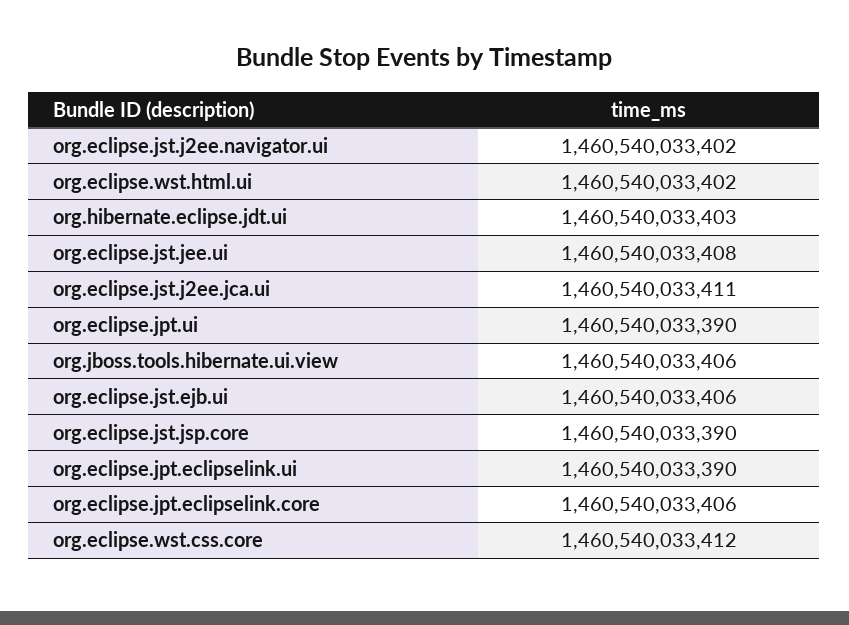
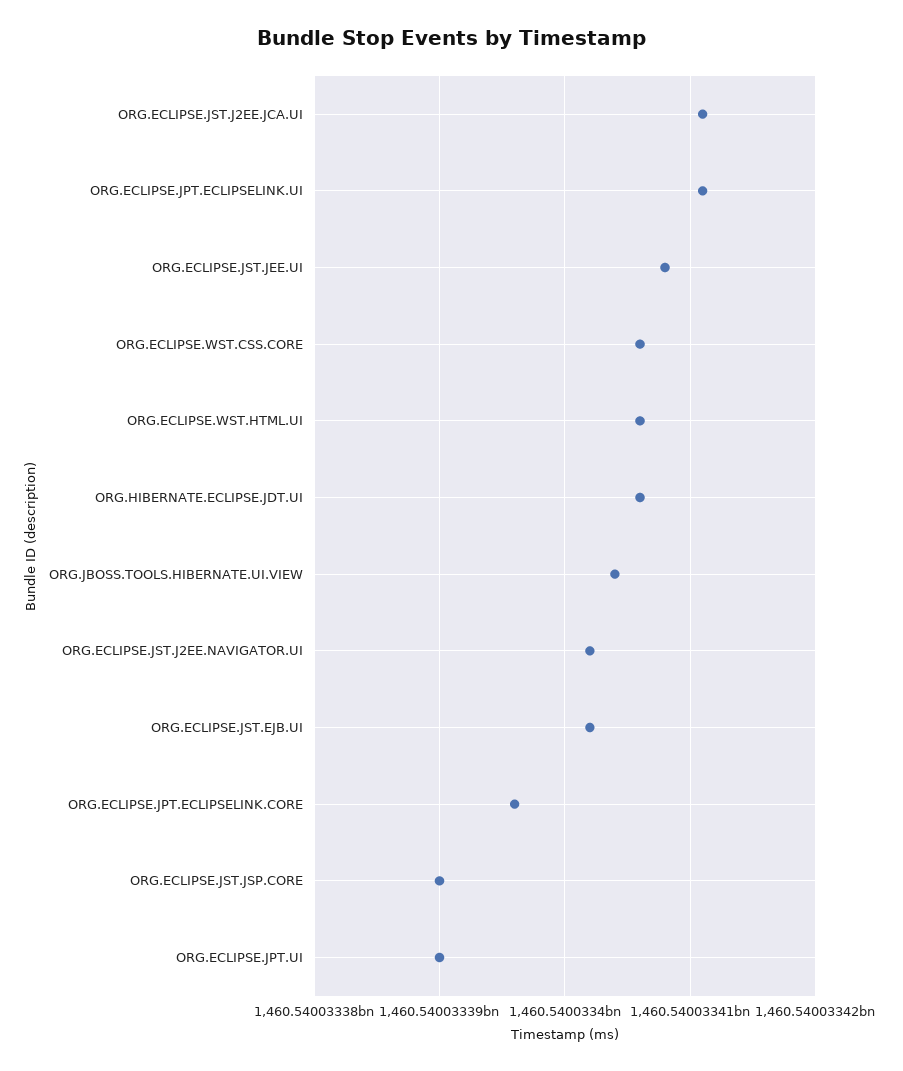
org.eclipse.wst.html.ui: 1460540033402 -> 1460540033406
org.hibernate.eclipse.jdt.ui: 1460540033403 -> 1460540033406
org.jboss.tools.hibernate.ui.view: 1460540033406 -> 1460540033404
org.eclipse.jst.ejb.ui: 1460540033406 -> 1460540033402
org.eclipse.jpt.eclipselink.ui: 1460540033390 -> 1460540033411
org.eclipse.jpt.eclipselink.core: 1460540033406 -> 1460540033396
org.eclipse.wst.css.core: 1460540033412 -> 1460540033406

